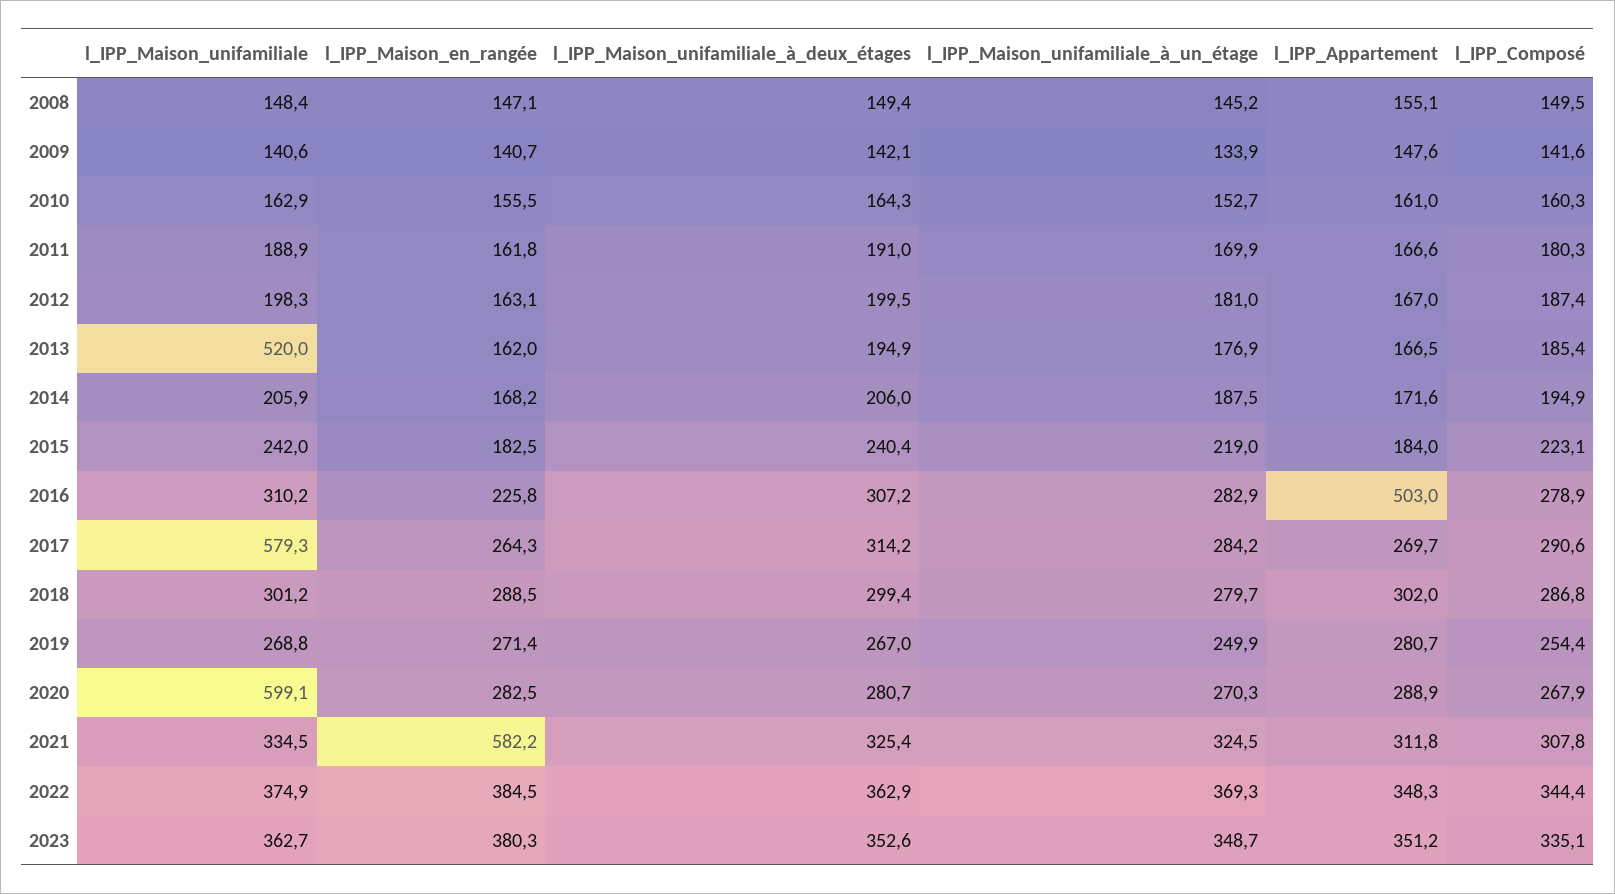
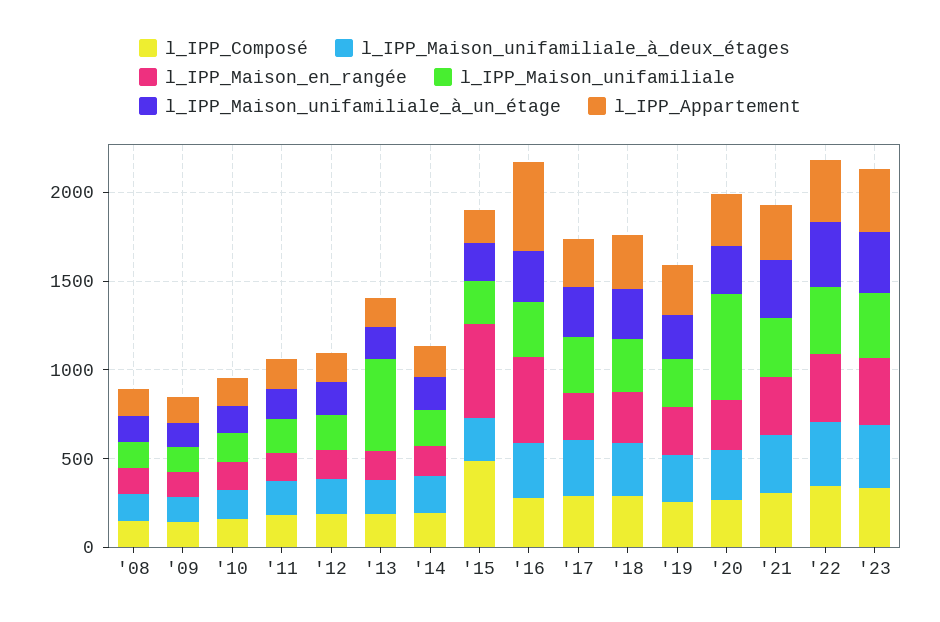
l_IPP_Maison_en_rangée, 2015: 182.5 -> 500
l_IPP_Composé, 2015: 223.1 -> 500
l_IPP_Maison_en_rangée, 2016: 225.8 -> 500
l_IPP_Maison_unifamiliale, 2017: 579.3 -> 300
l_IPP_Maison_en_rangée, 2021: 582.2 -> 300

